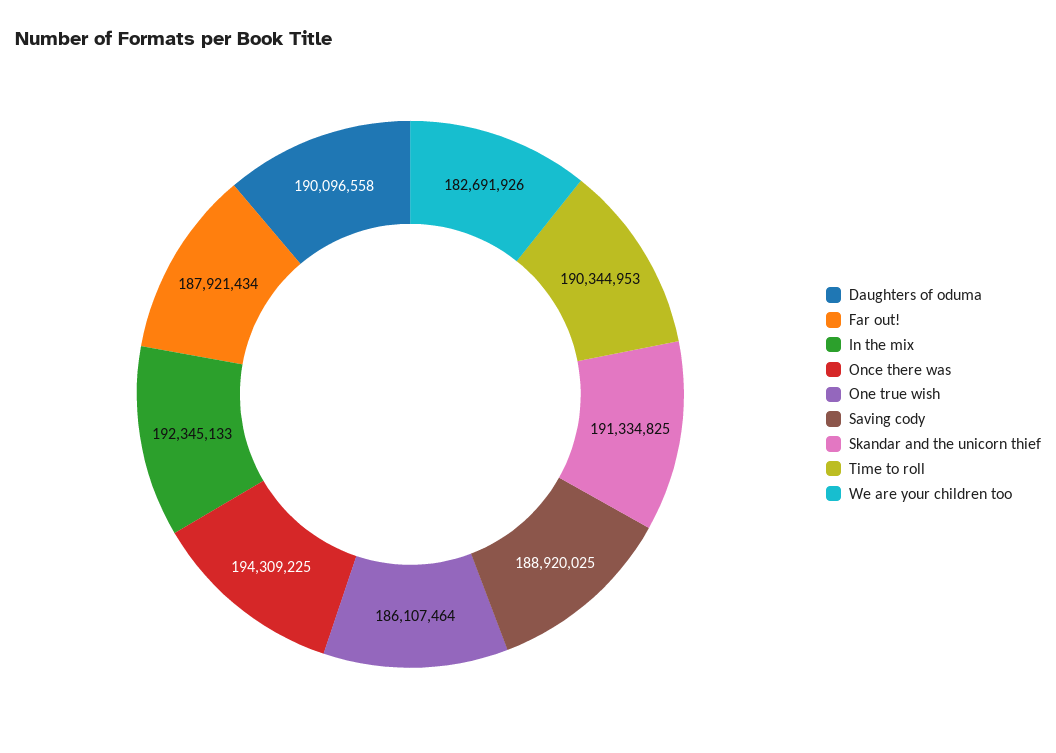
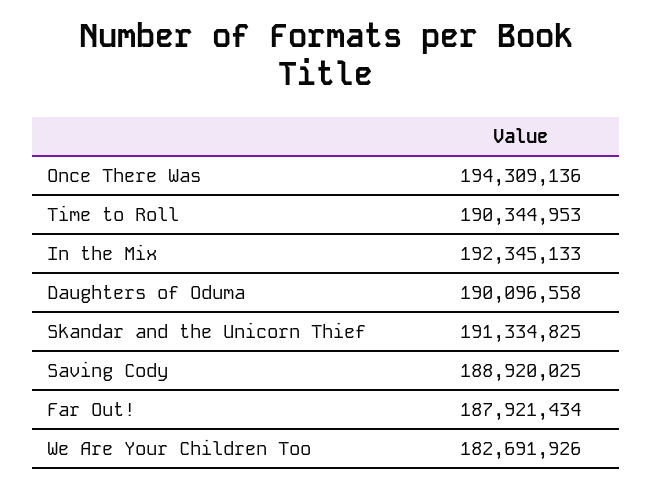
Once there was: 194309225 -> 194309136
One true wish: 186107464 -> none

